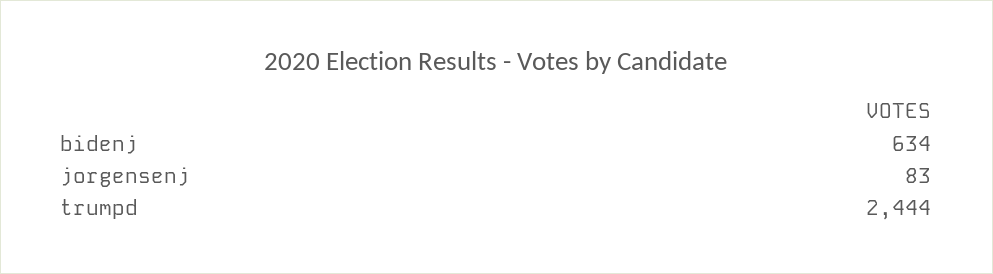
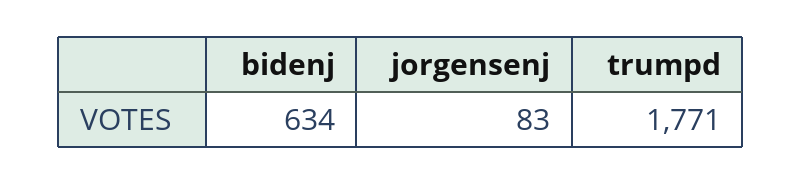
trumpd: 2444 -> 1771

